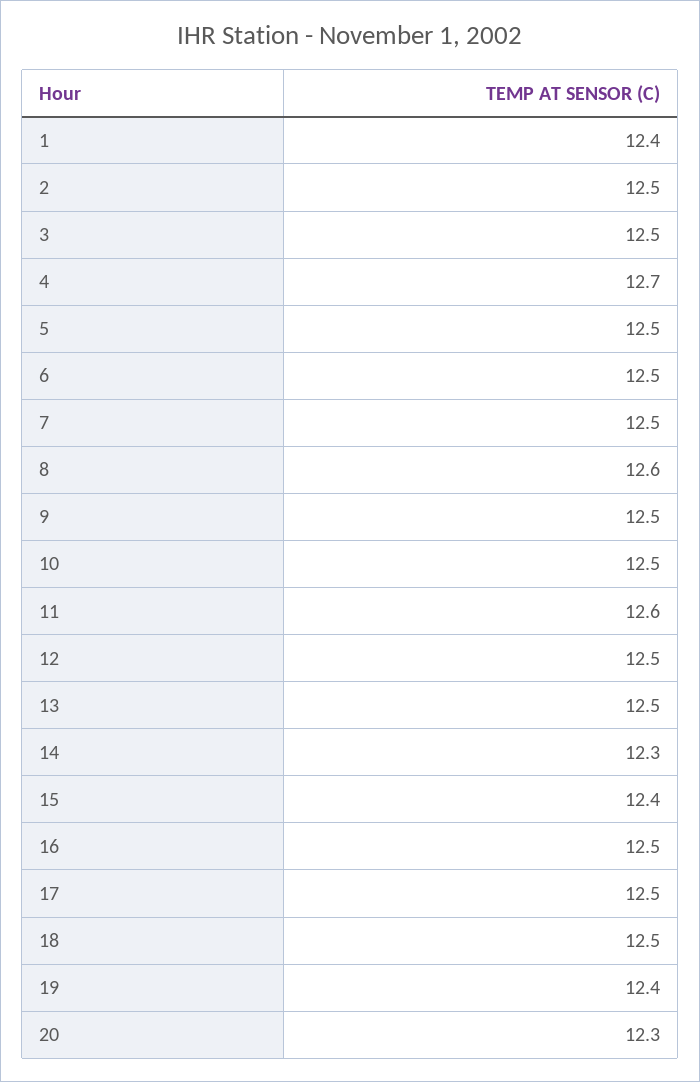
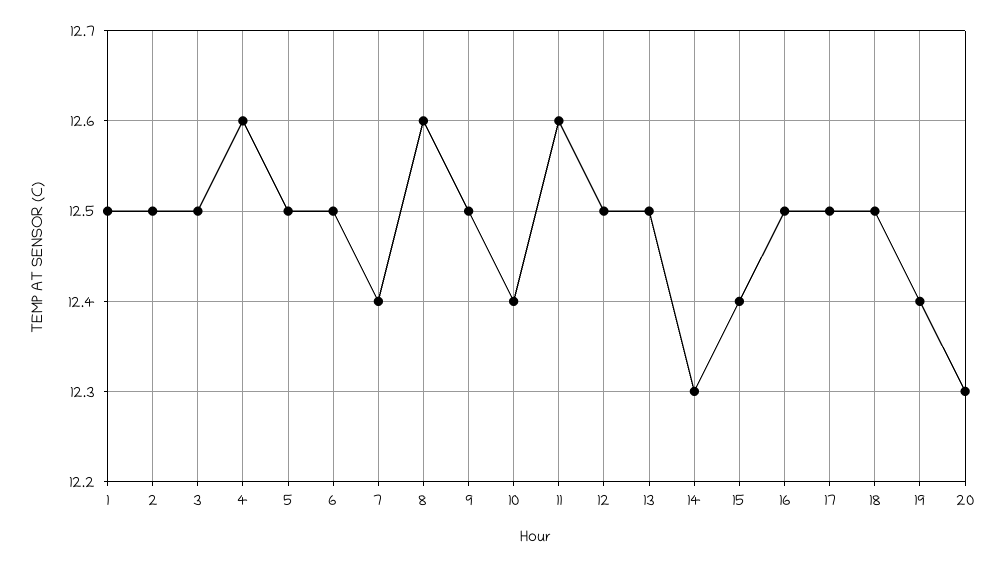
1: 12.4 -> 12.5
4: 12.7 -> 12.6
7: 12.5 -> 12.4
10: 12.5 -> 12.4

